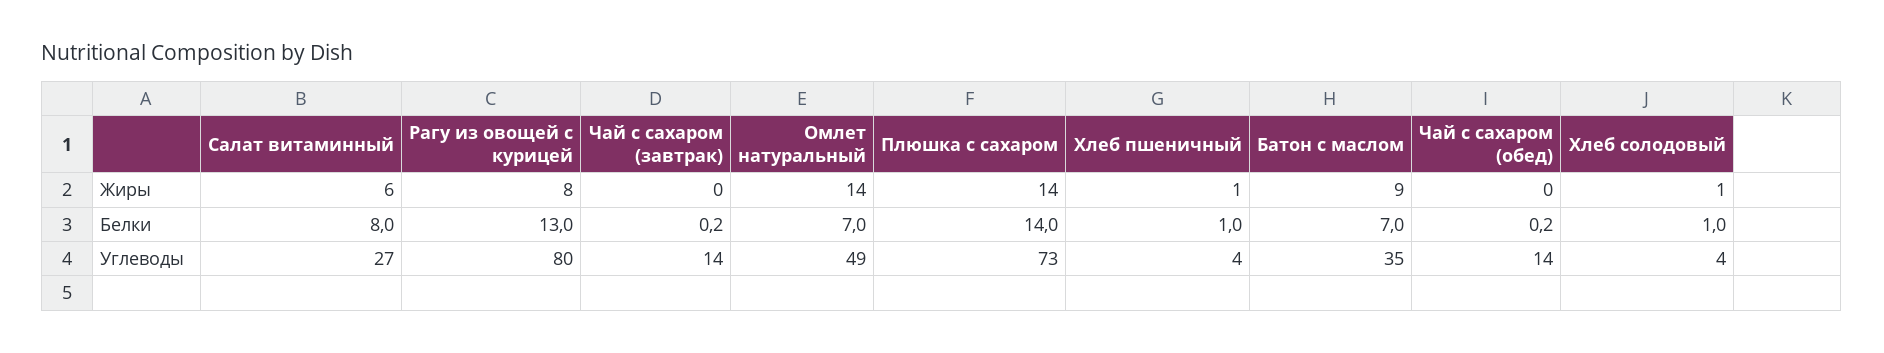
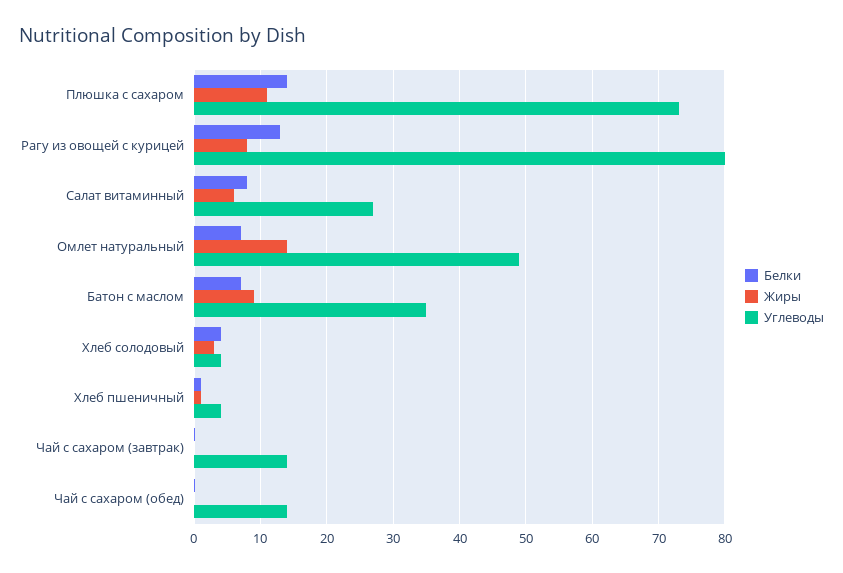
Жиры, Плюшка с сахаром: 14 -> 11
Жиры, Хлеб солодовый: 1 -> 3
Белки, Хлеб солодовый: 1 -> 4

